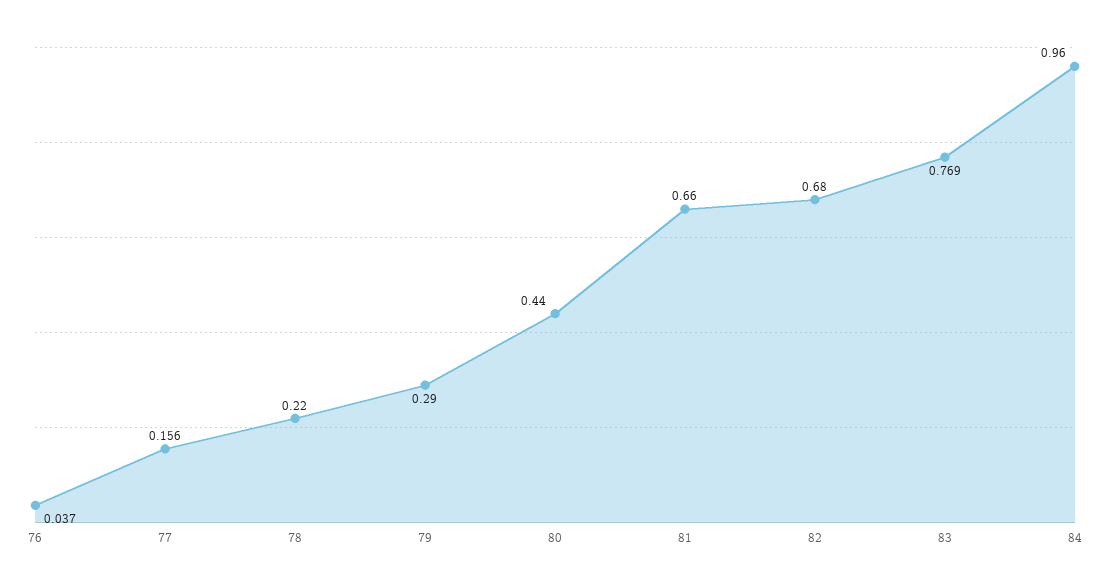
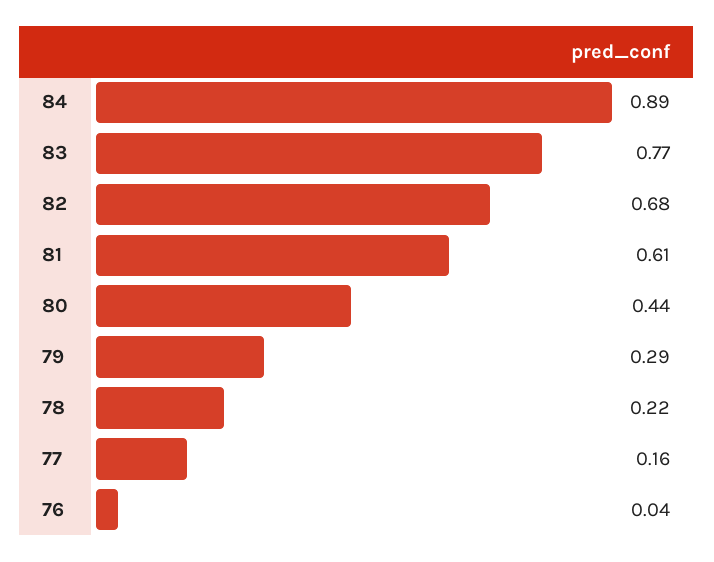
81: 0.66 -> 0.61
84: 0.96 -> 0.89

